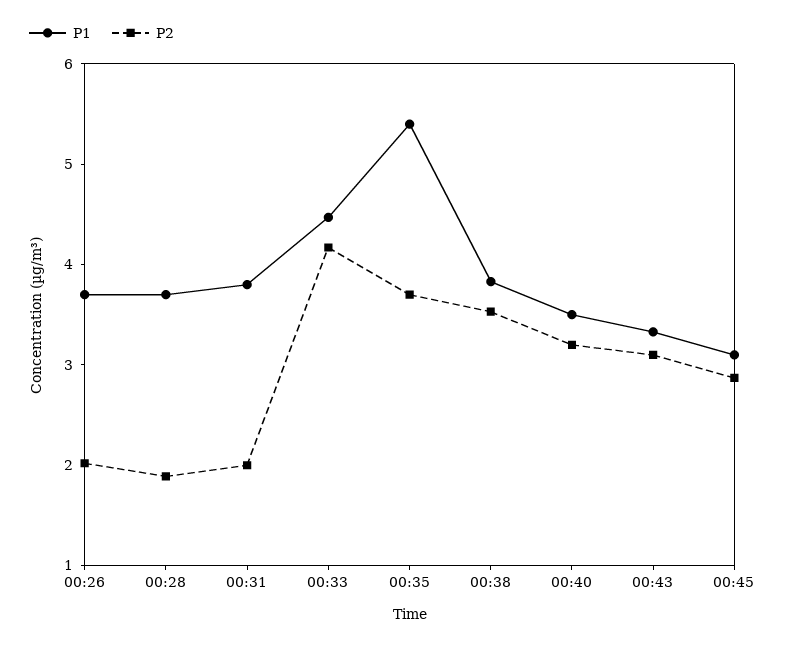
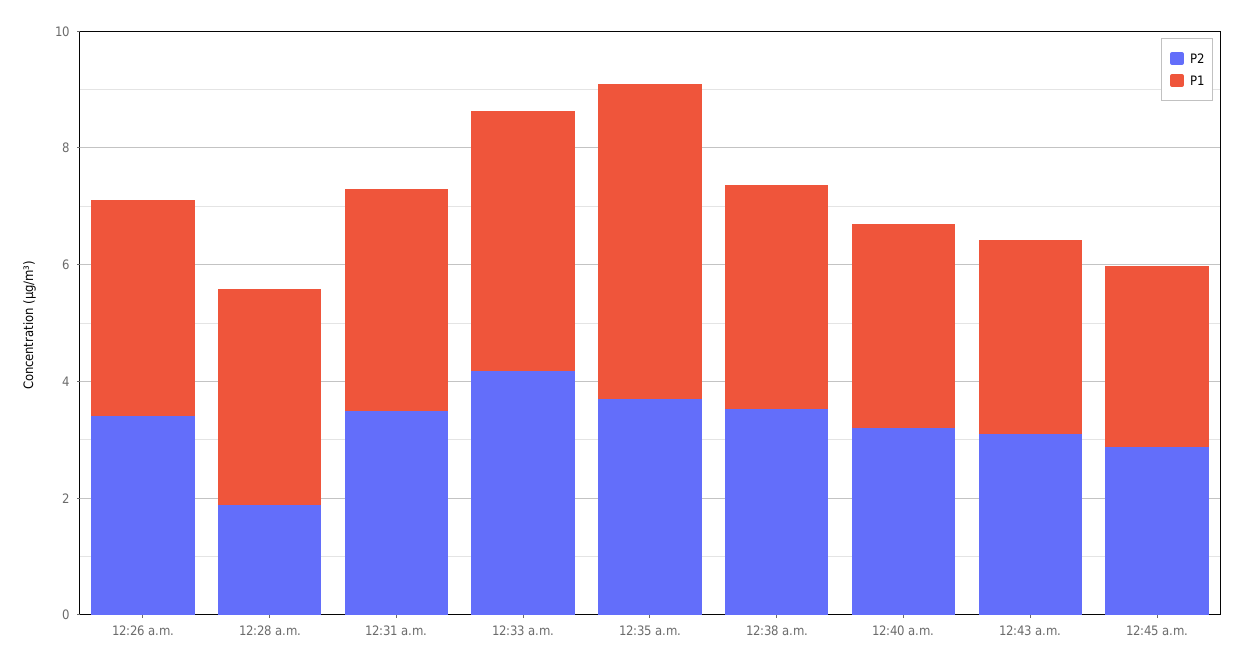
P2, 00:26: 2 -> 3.5
P2, 00:31: 2 -> 3.5

